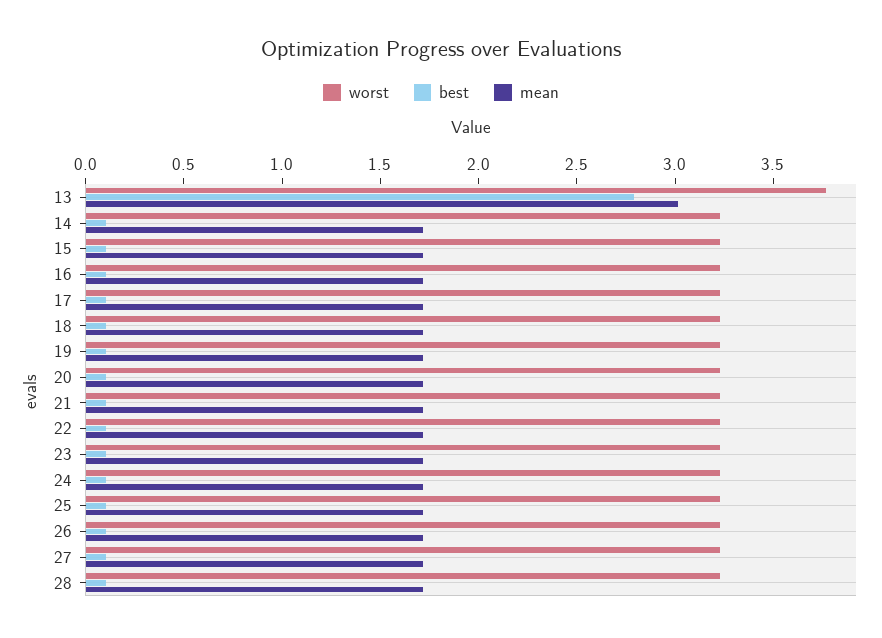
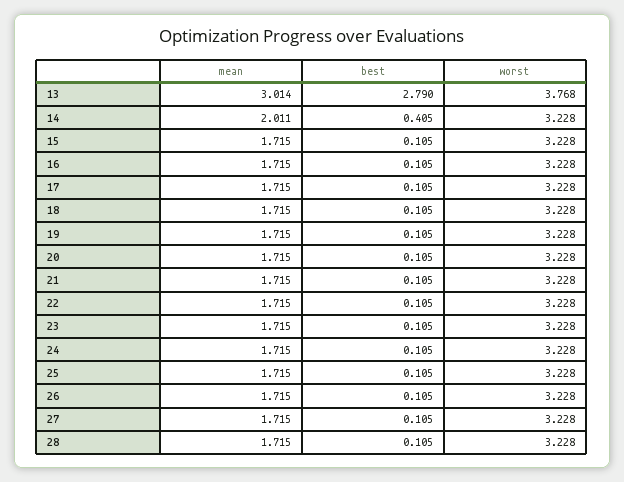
best, 14: 0.1 -> 0.405
mean, 14: 1.7 -> 2.011

